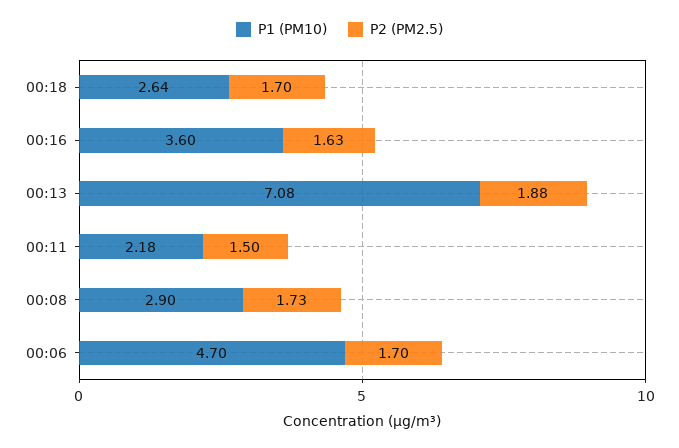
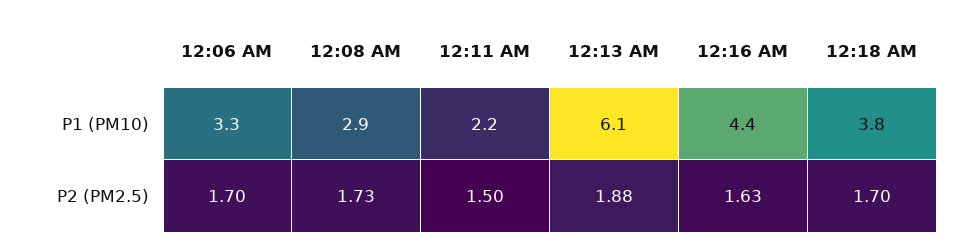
P1 (PM10), 00:18: 2.64 -> 3.8
P1 (PM10), 00:16: 3.6 -> 4.4
P1 (PM10), 00:13: 7.08 -> 6.1
P1 (PM10), 00:06: 4.7 -> 3.3

